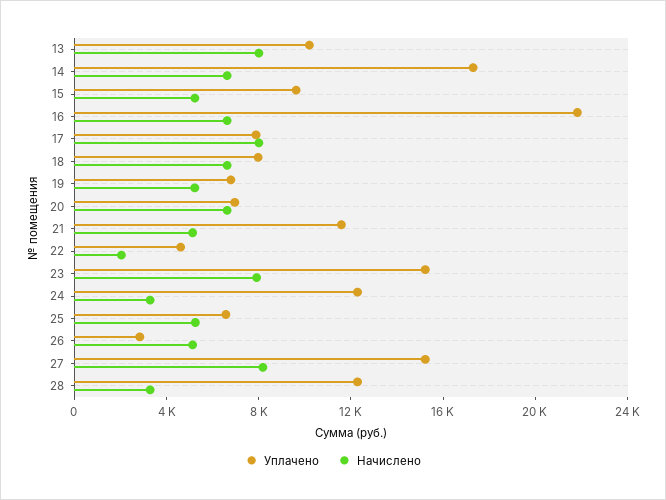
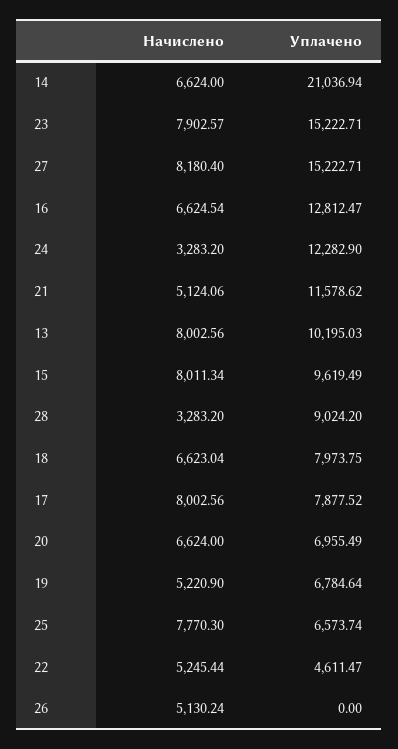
Уплачено, 14: 17000 -> 21036.94
Начислено, 15: 5000 -> 8011.34
Уплачено, 16: 22000 -> 12812.47
Начислено, 22: 2000 -> 5245.44
Начислено, 25: 5000 -> 7770.3
Уплачено, 26: 3000 -> 0
Уплачено, 28: 12000 -> 9024.2

